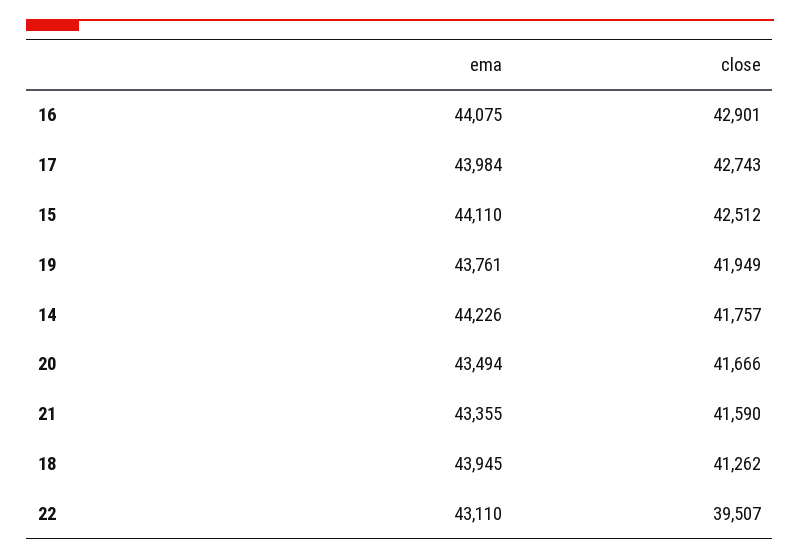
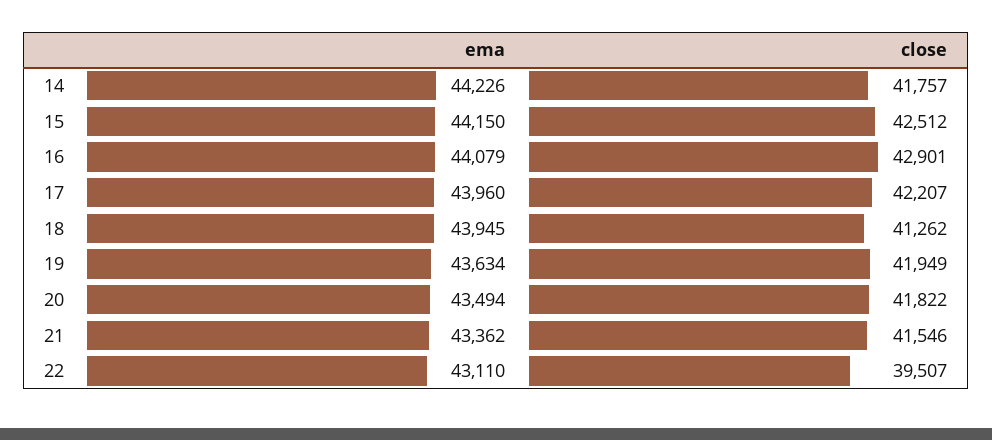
ema, 16: 44075 -> 44079
ema, 17: 43984 -> 43960
close, 17: 42743 -> 42207
ema, 15: 44110 -> 44150
ema, 19: 43761 -> 43634
close, 20: 41666 -> 41822
ema, 21: 43355 -> 43362
close, 21: 41590 -> 41546

